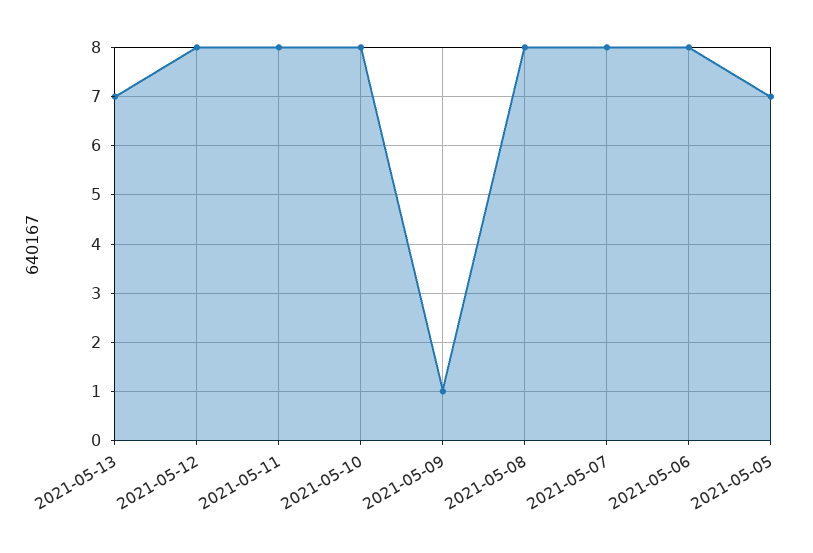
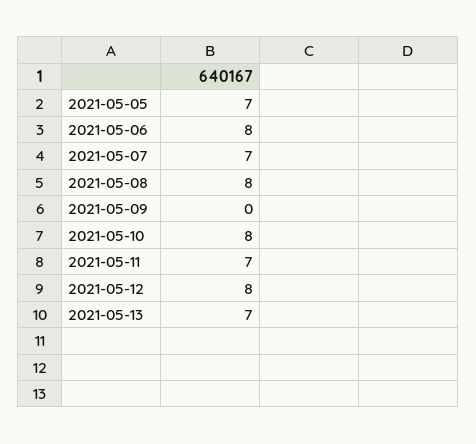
2021-05-11: 8 -> 7
2021-05-09: 1 -> 0
2021-05-07: 8 -> 7

